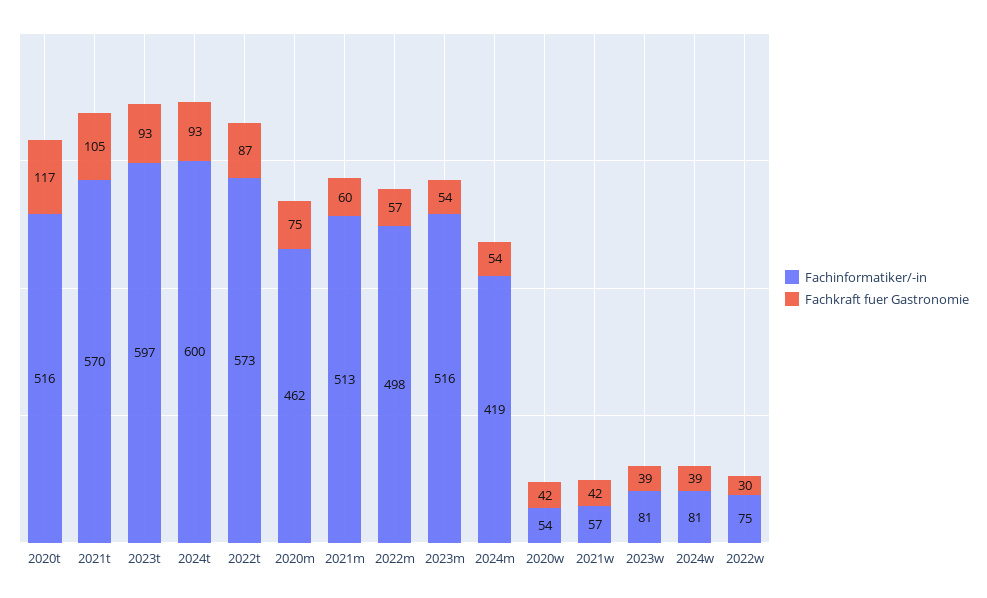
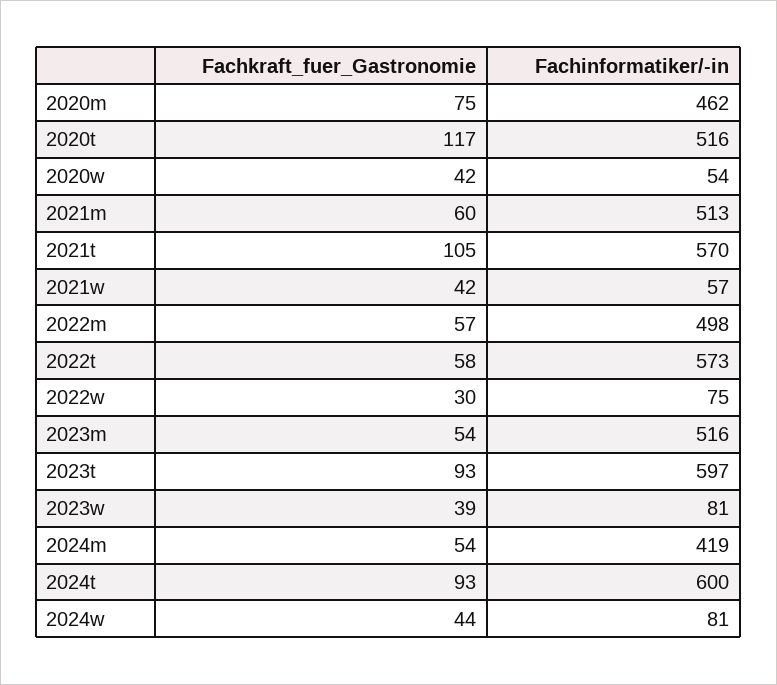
Fachkraft fuer Gastronomie, 2022t: 87 -> 58
Fachkraft fuer Gastronomie, 2024w: 39 -> 44

